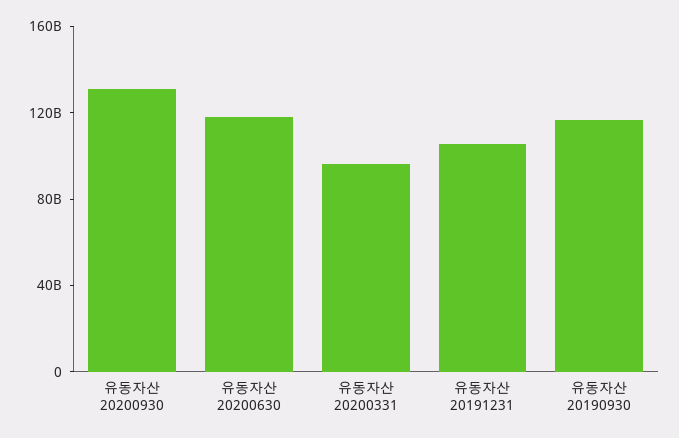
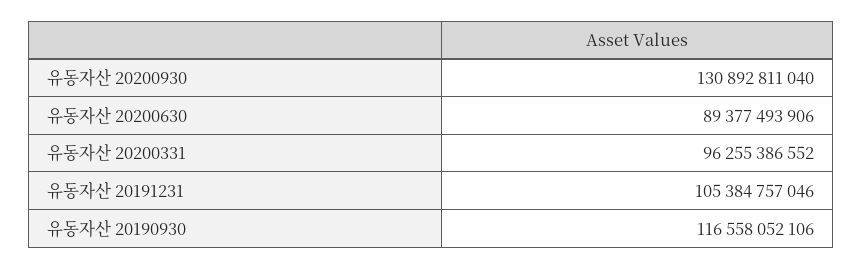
유동자산 20200630: 120000000000 -> 89377493906

